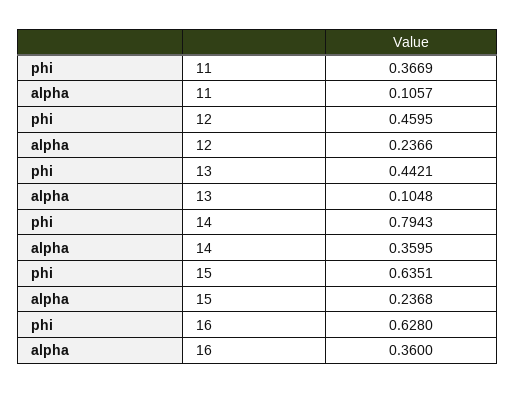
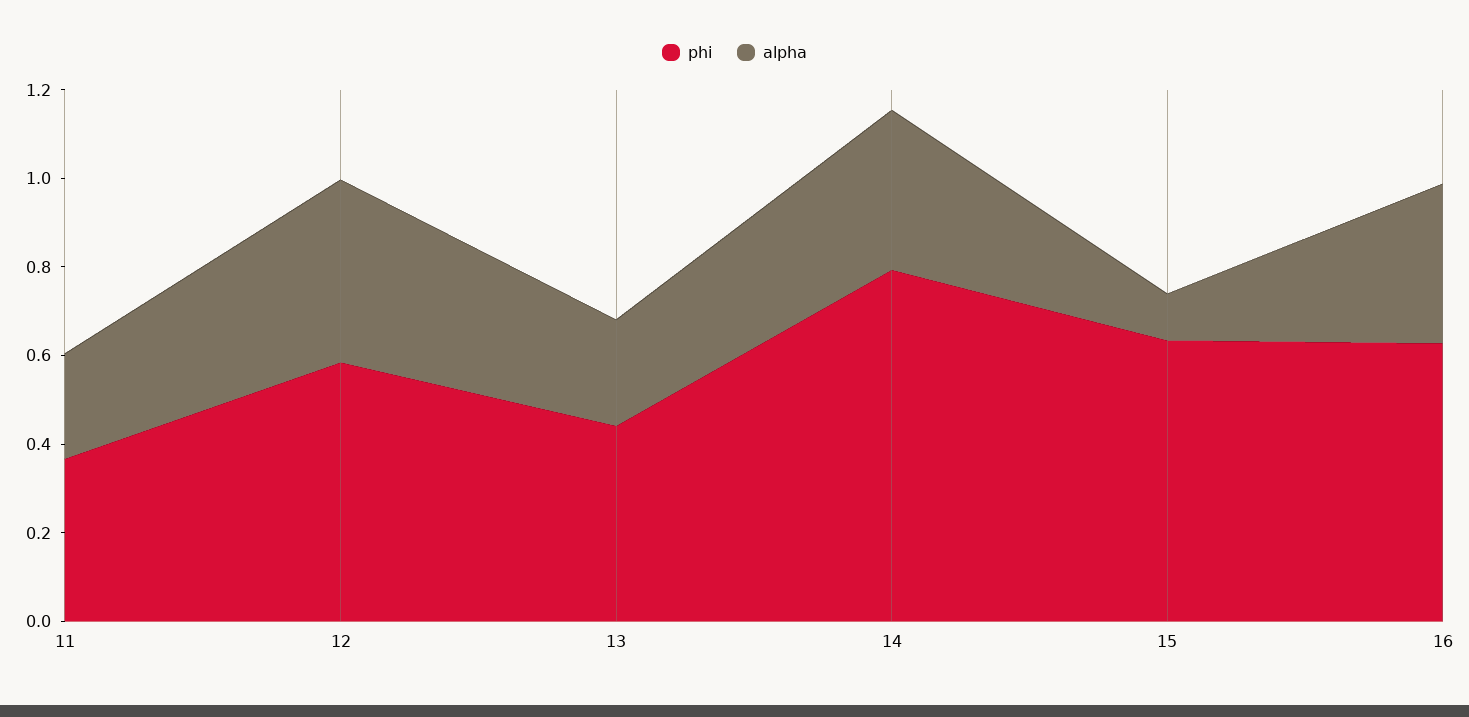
alpha, 11: 0.1057 -> 0.25
phi, 12: 0.4595 -> 0.6
alpha, 12: 0.2366 -> 0.4
alpha, 13: 0.1048 -> 0.25
alpha, 15: 0.2368 -> 0.1

